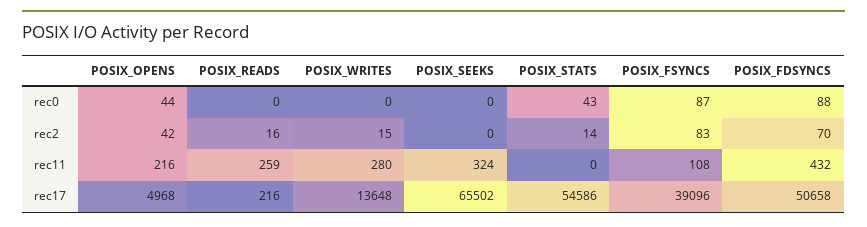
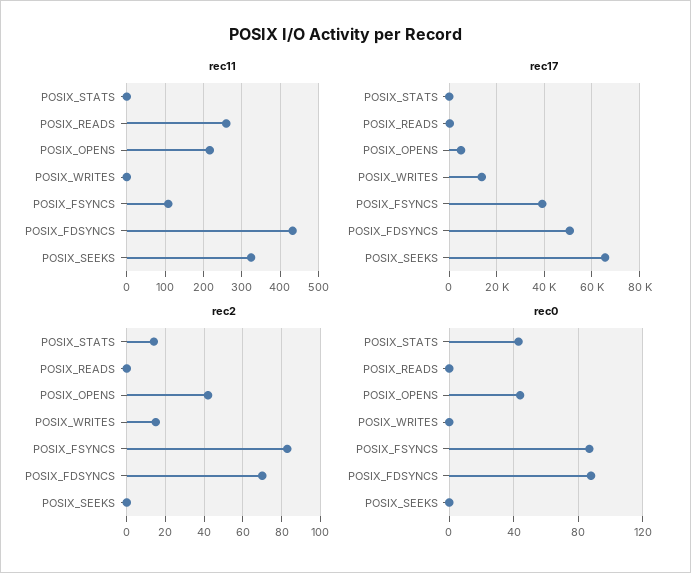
rec2, POSIX_READS: 16 -> 0
rec11, POSIX_WRITES: 280 -> 0
rec17, POSIX_STATS: 54586 -> 0

